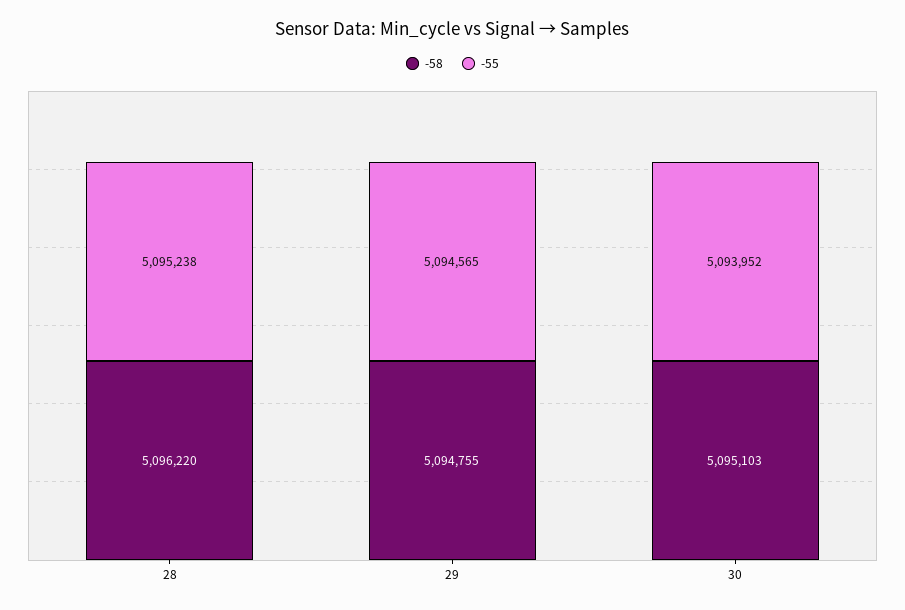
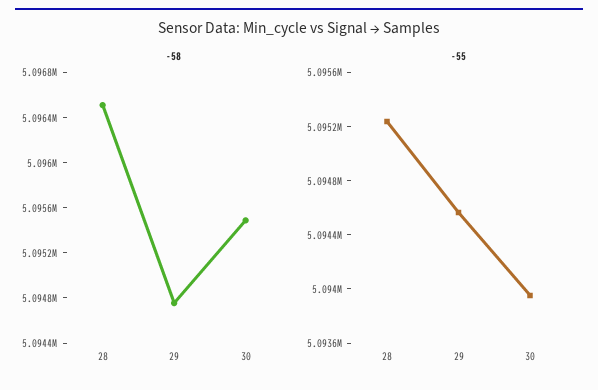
-58, 28: 5096220 -> 5096500
-58, 30: 5095103 -> 5095500

